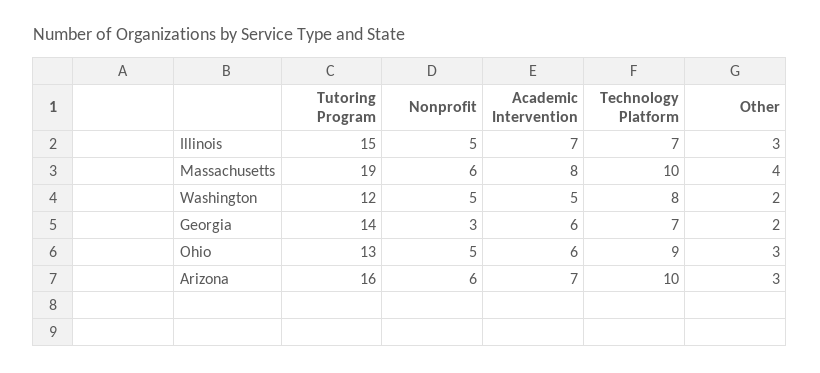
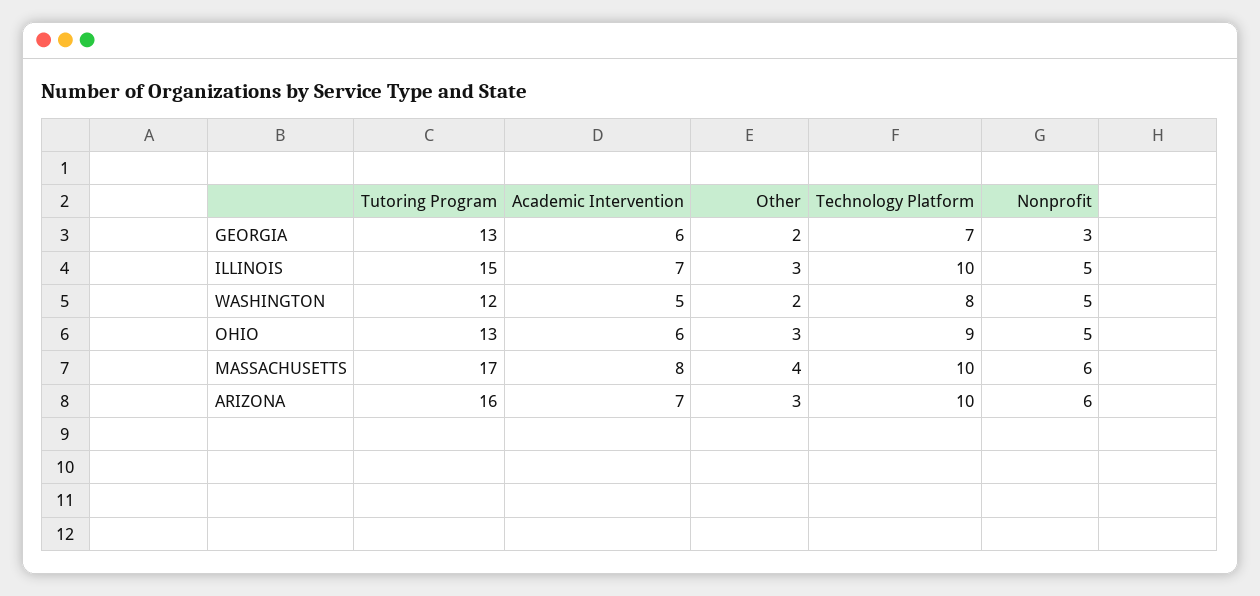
Technology Platform, Illinois: 7 -> 10
Tutoring Program, Massachusetts: 19 -> 17
Tutoring Program, Georgia: 14 -> 13

